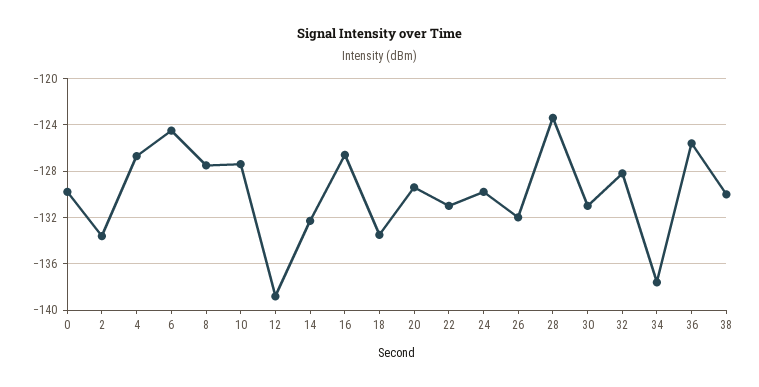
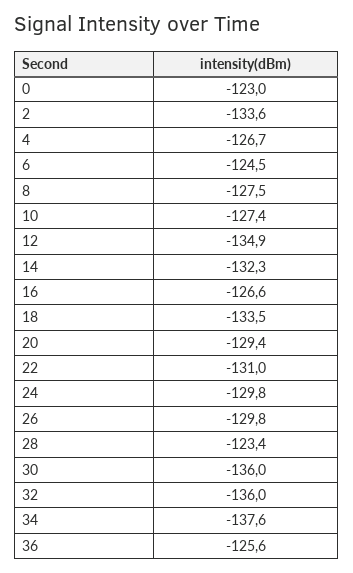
0: -130 -> -123
12: -139 -> -134.9
26: -132 -> -129.8
30: -131 -> -136
32: -128 -> -136
38: -130 -> none

